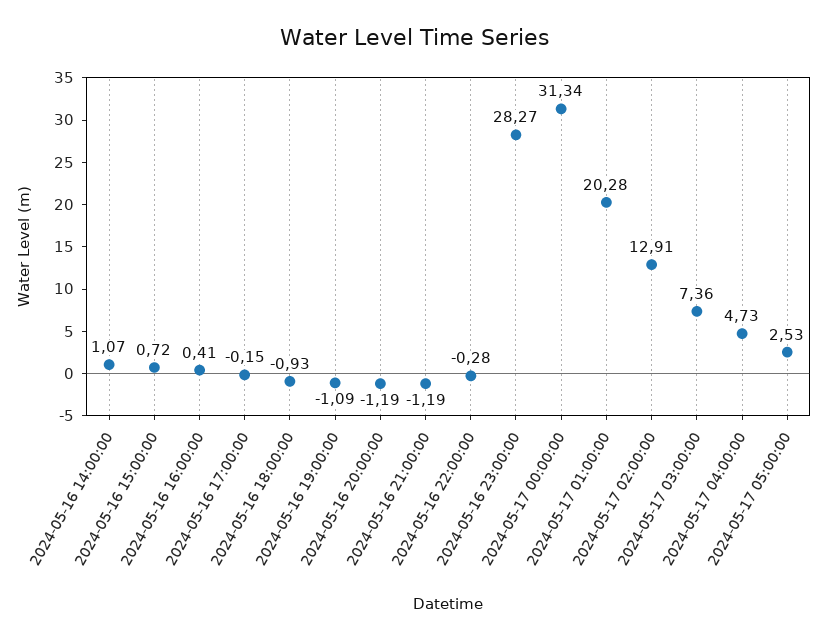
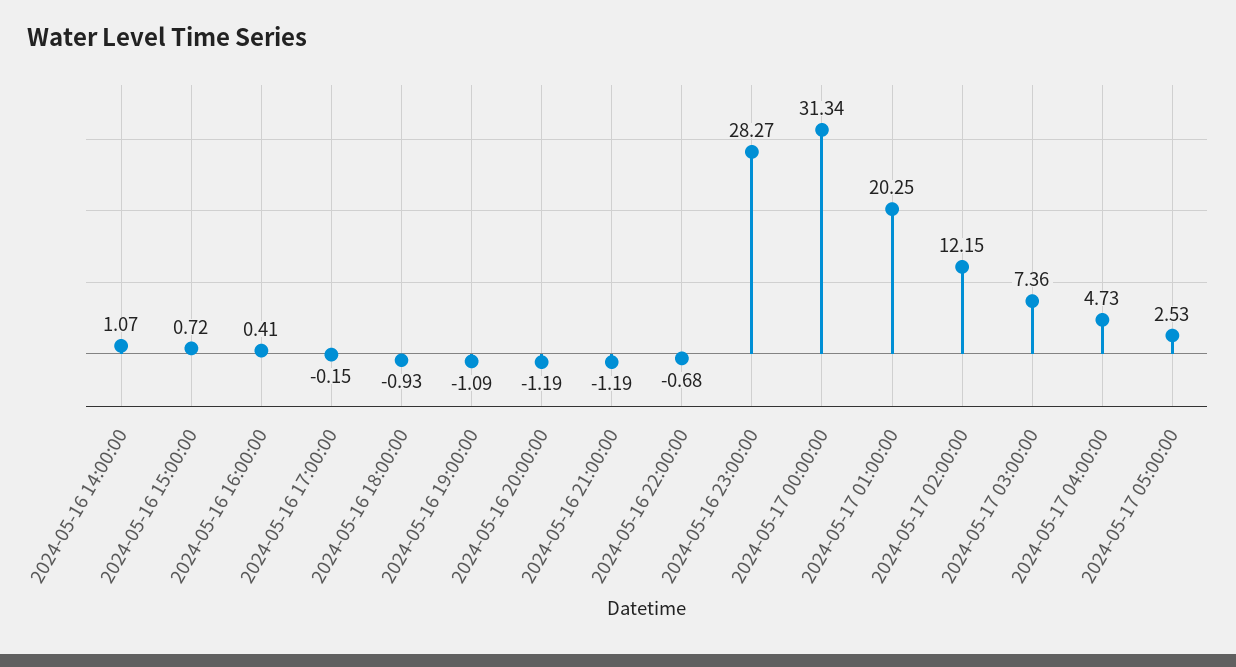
2024-05-16 22:00:00: -0.28 -> -0.68
2024-05-17 01:00:00: 20.28 -> 20.25
2024-05-17 02:00:00: 12.91 -> 12.15

